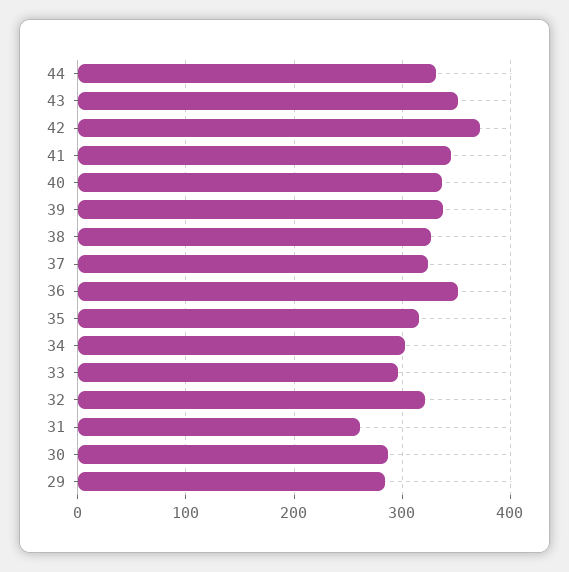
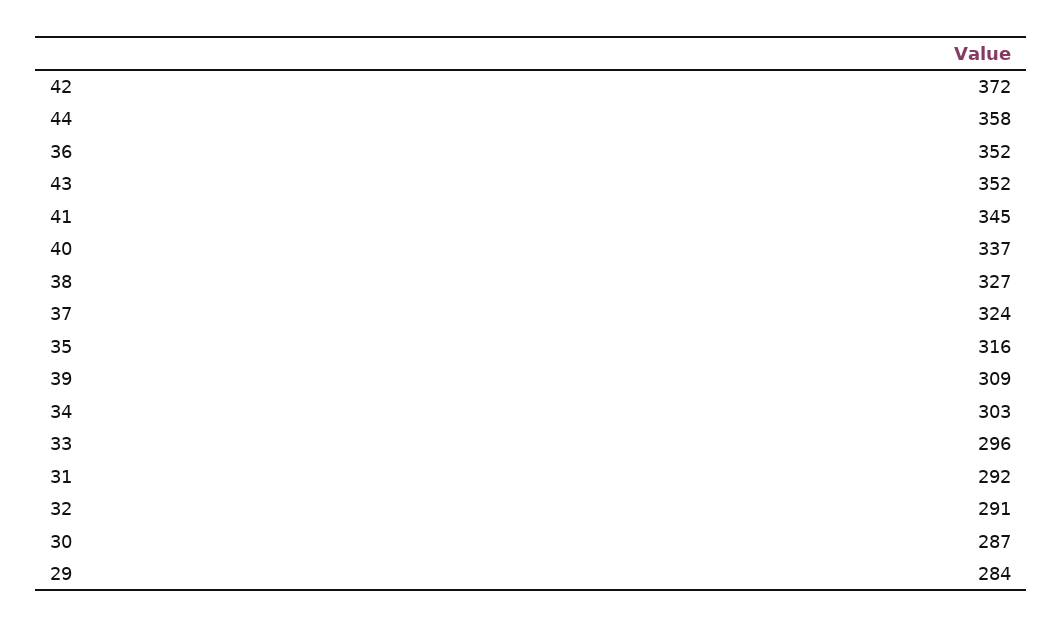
44: 330 -> 358
39: 340 -> 309
32: 320 -> 291
31: 260 -> 292

